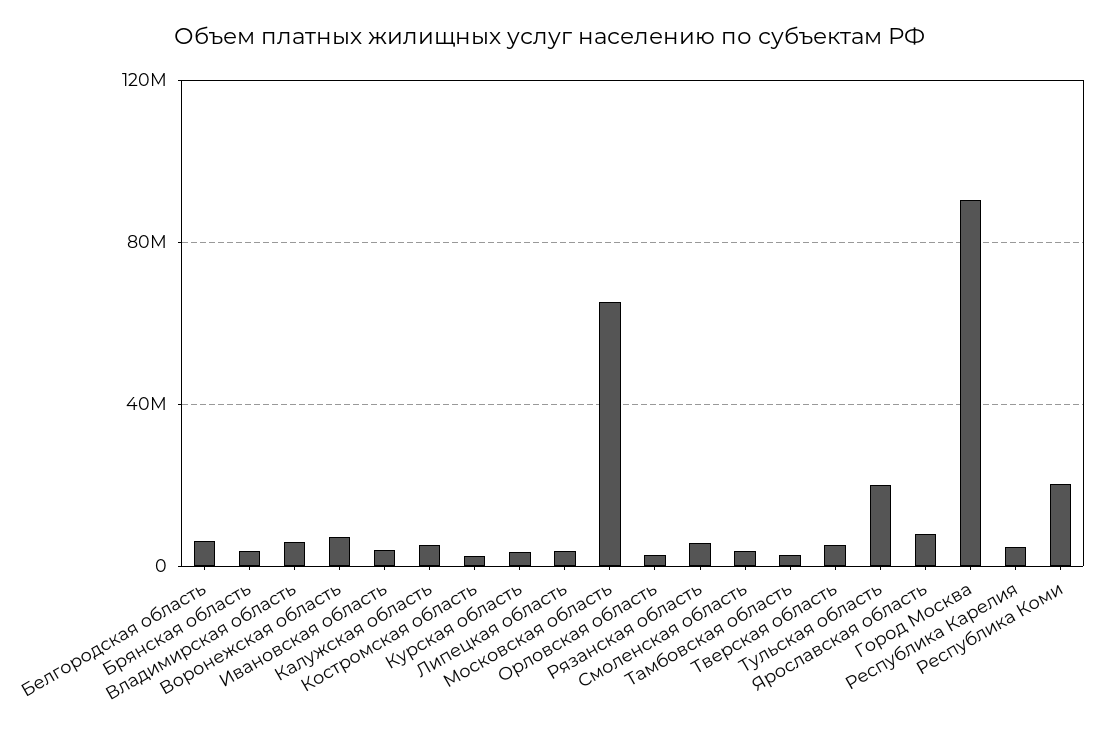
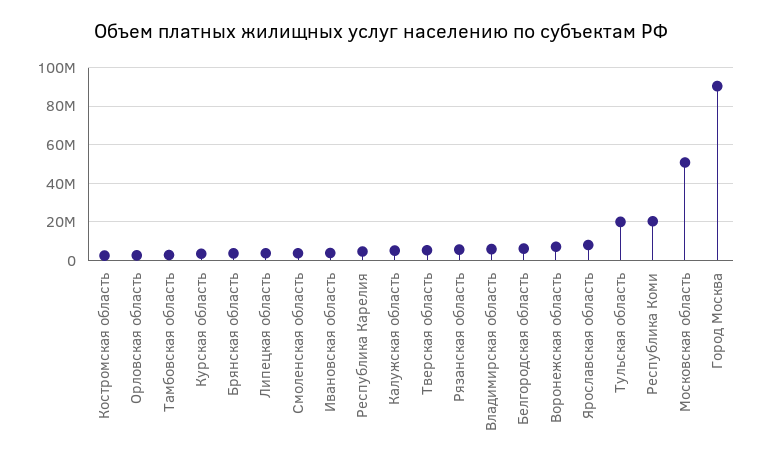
Московская область: 65000000 -> 50000000

